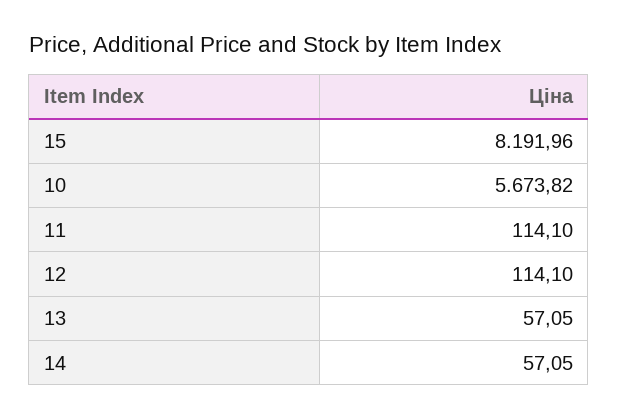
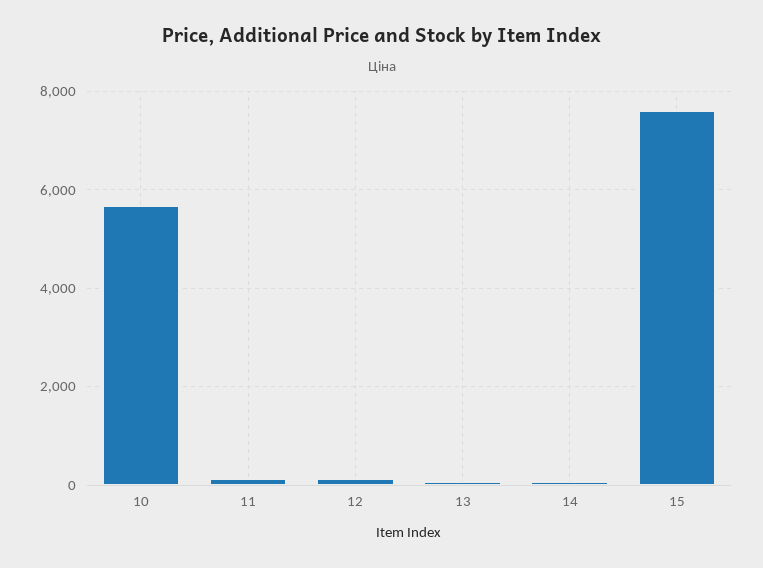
15: 8191.96 -> 7600

